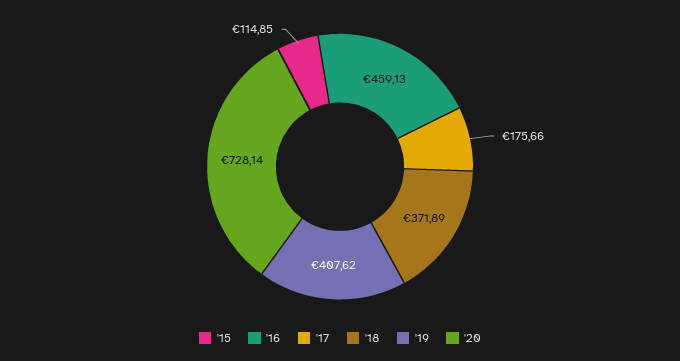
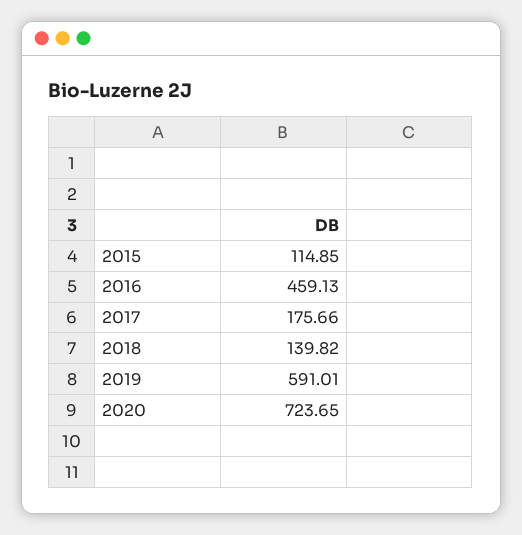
'18: 371.89 -> 139.82
'19: 407.62 -> 591.01
'20: 728.14 -> 723.65

